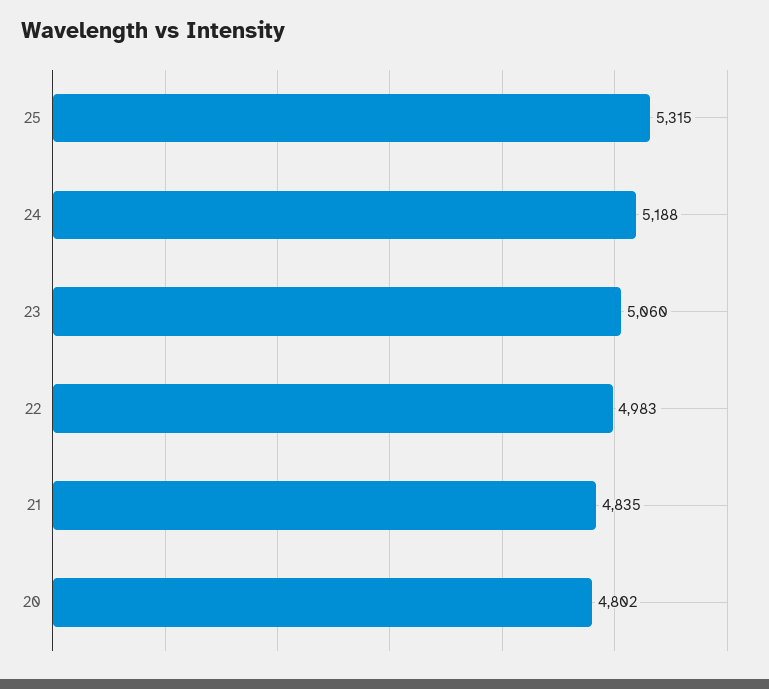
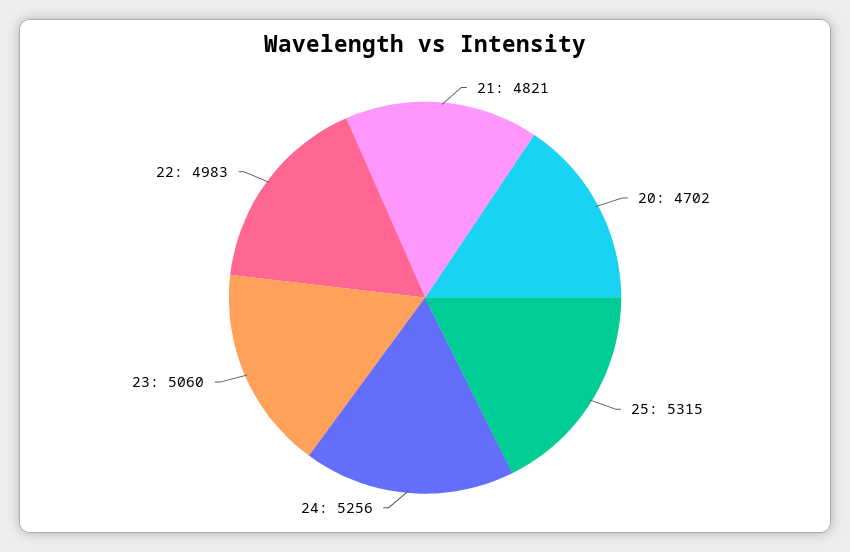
24: 5188 -> 5256
21: 4835 -> 4821
20: 4802 -> 4702

